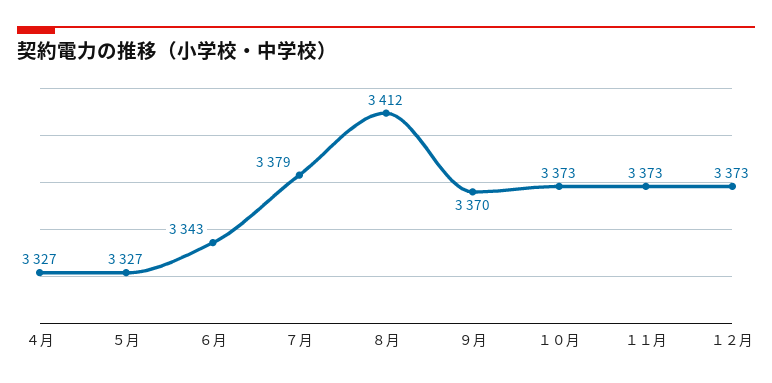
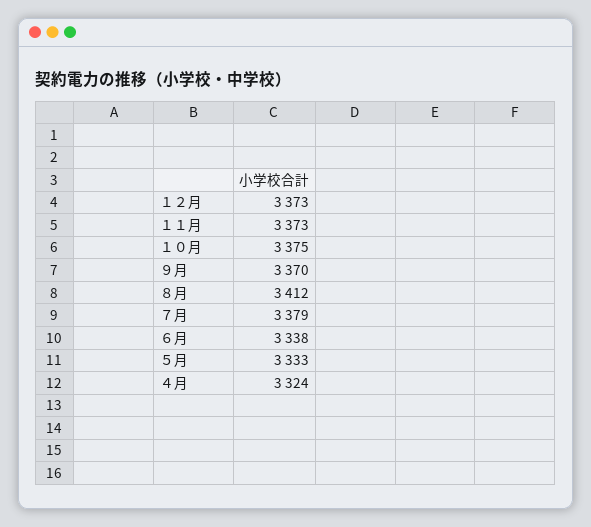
４月: 3327 -> 3324
５月: 3327 -> 3333
６月: 3343 -> 3338
１０月: 3373 -> 3375

